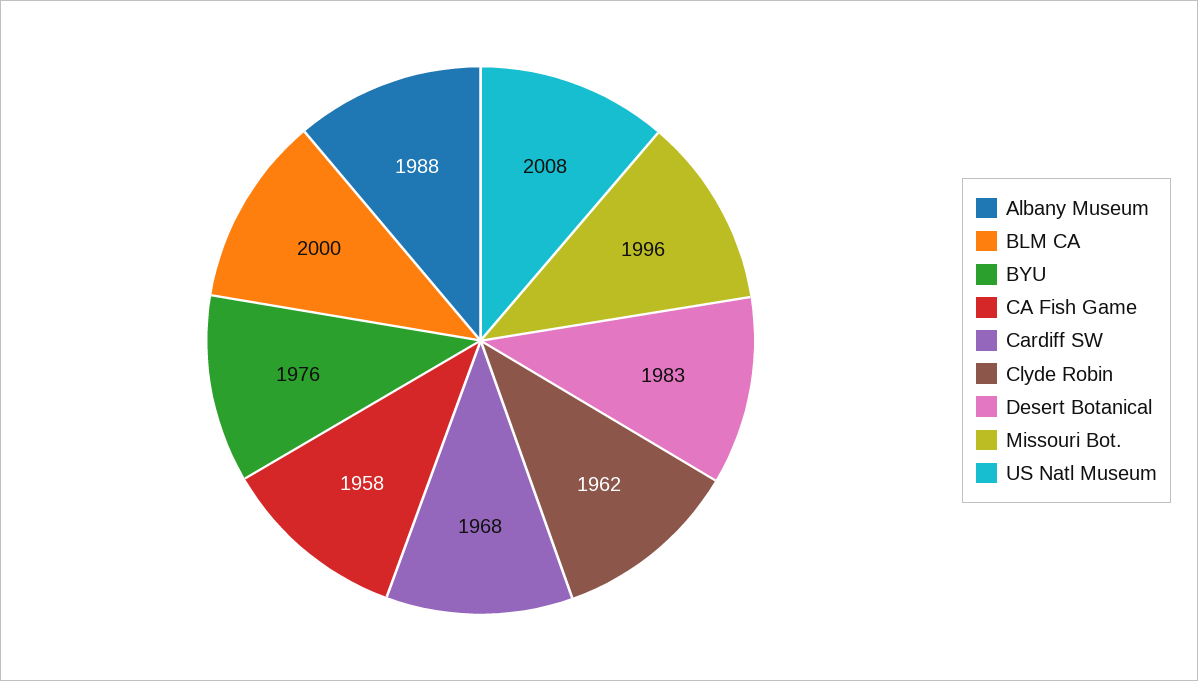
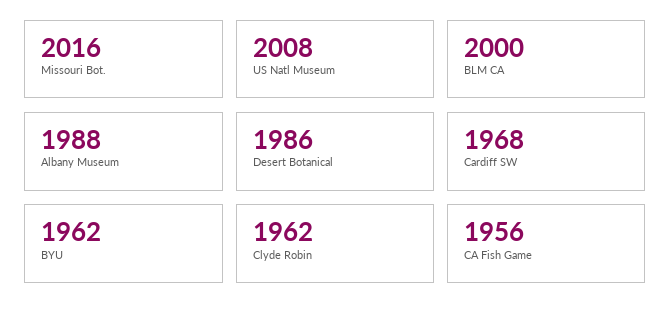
BYU: 1976 -> 1962
CA Fish Game: 1958 -> 1956
Desert Botanical: 1983 -> 1986
Missouri Bot.: 1996 -> 2016

